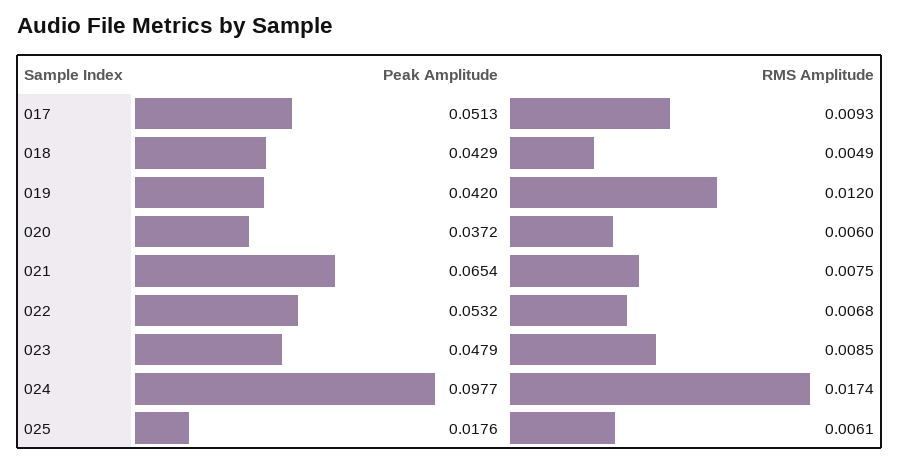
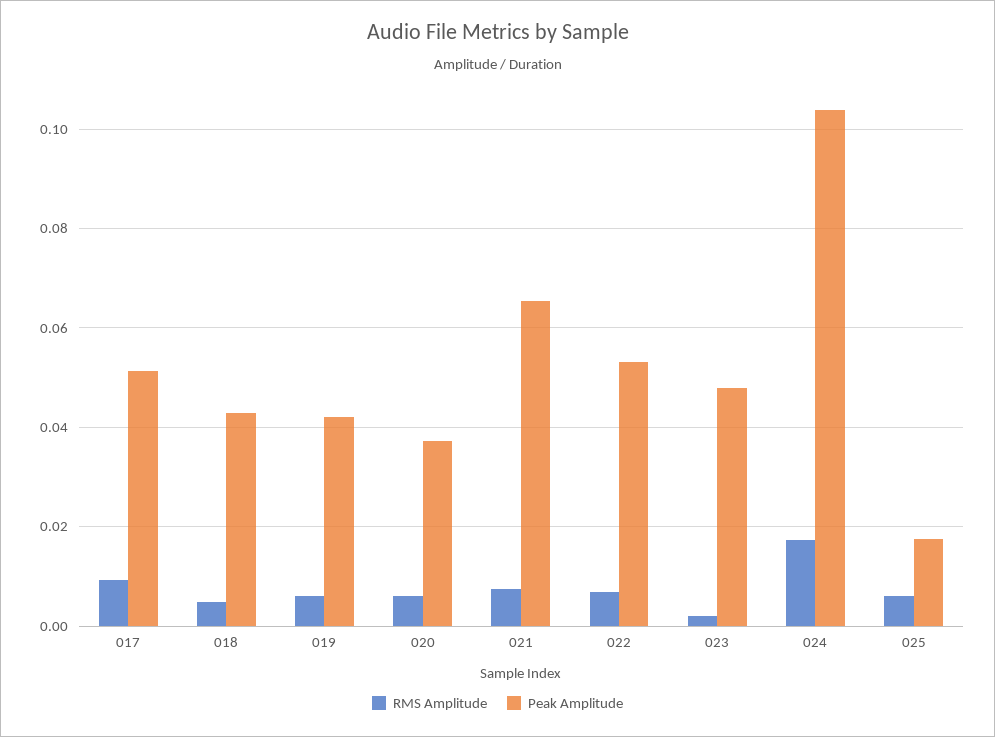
RMS Amplitude, 019: 0.012 -> 0.006
RMS Amplitude, 023: 0.0085 -> 0.002
Peak Amplitude, 024: 0.0977 -> 0.104

